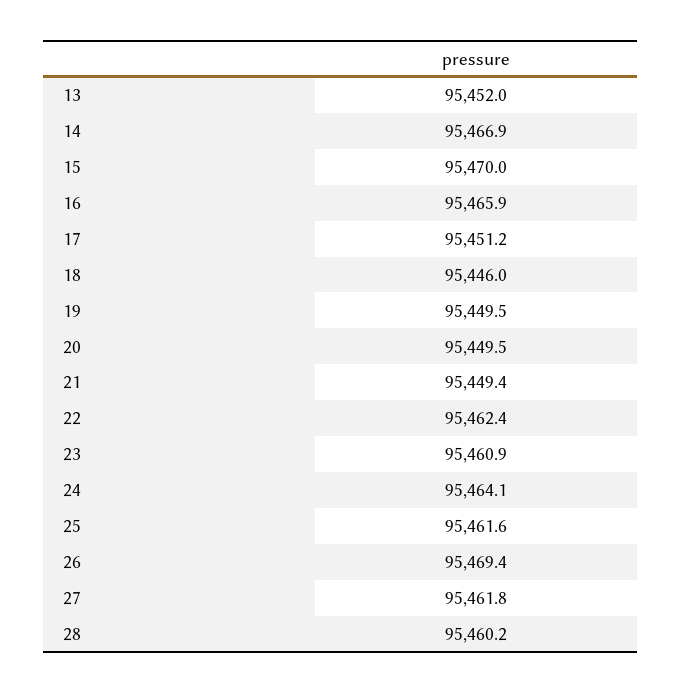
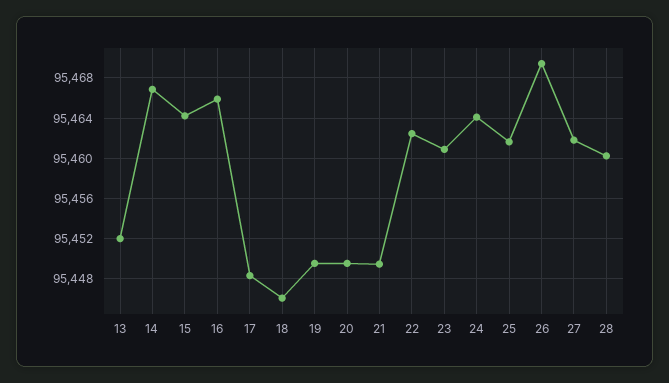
15: 95470 -> 95464
17: 95451.2 -> 95448

